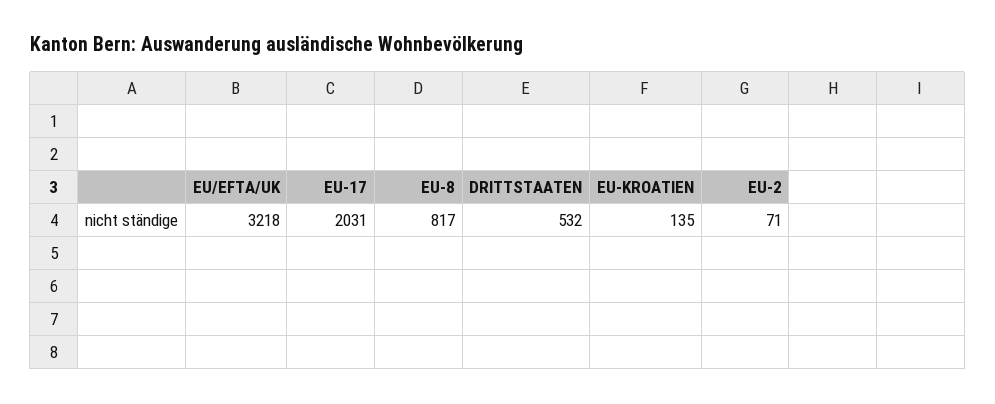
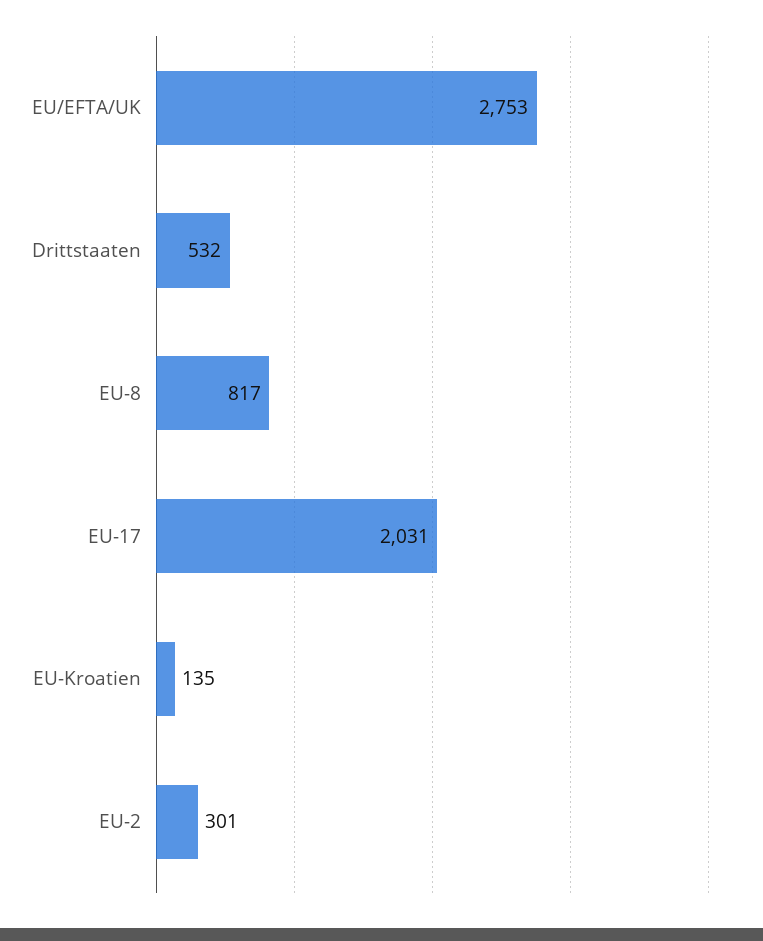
EU/EFTA/UK: 3218 -> 2753
EU-2: 71 -> 301

